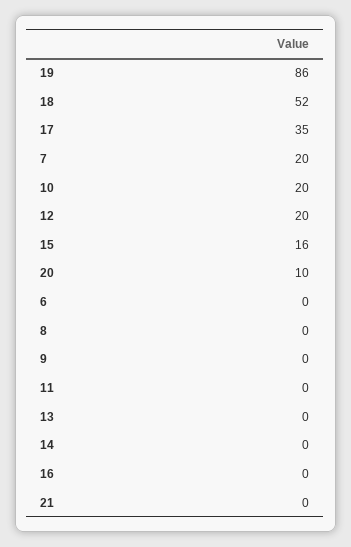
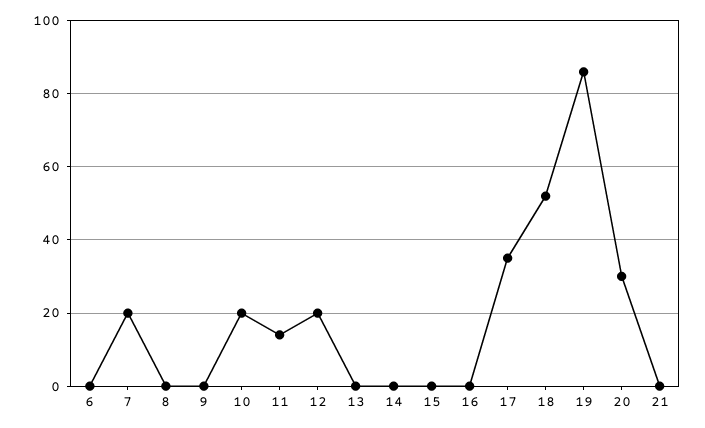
15: 16 -> 0
20: 10 -> 30
11: 0 -> 15

